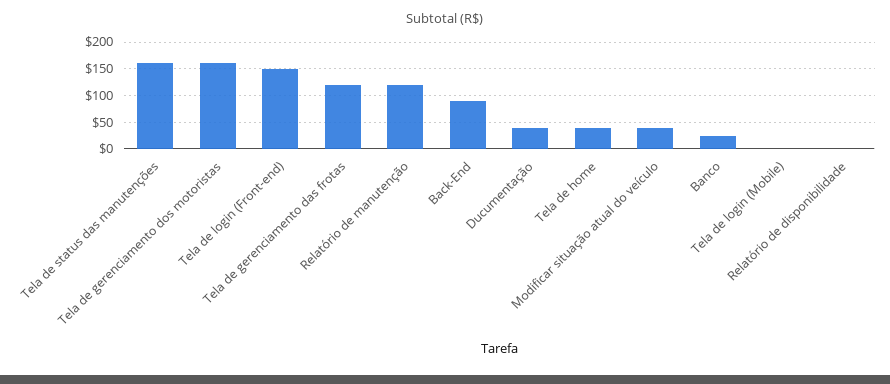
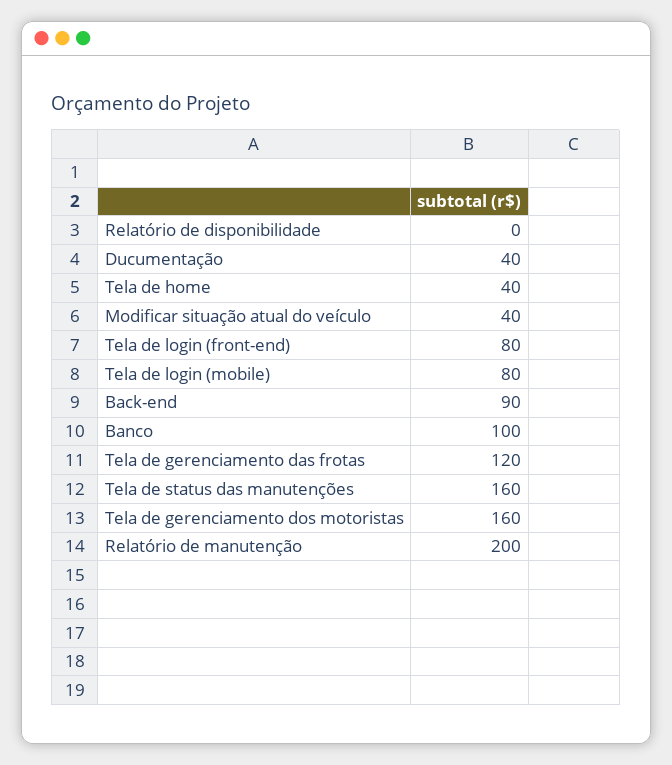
Tela de login (Front-end): 150 -> 80
Relatório de manutenção: 125 -> 200
Banco: 25 -> 100
Tela de login (Mobile): 0 -> 80

